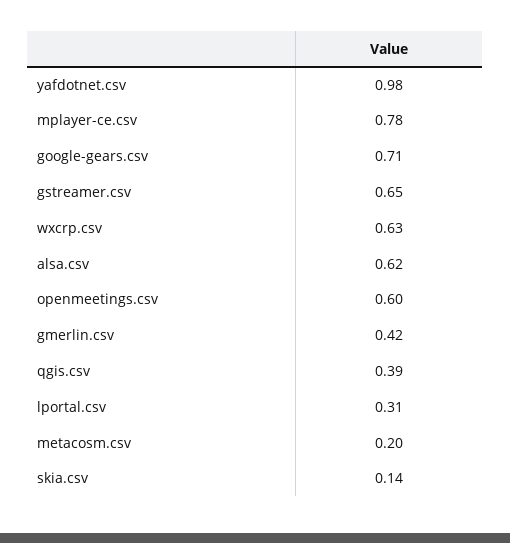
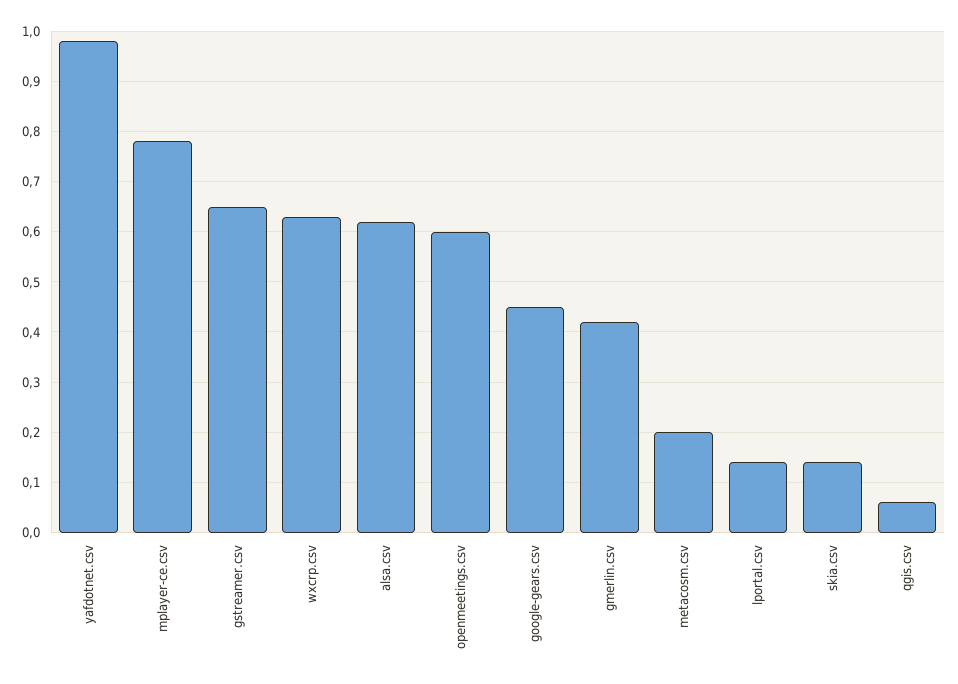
google-gears.csv: 0.71 -> 0.45
qgis.csv: 0.39 -> 0.05
lportal.csv: 0.31 -> 0.15

